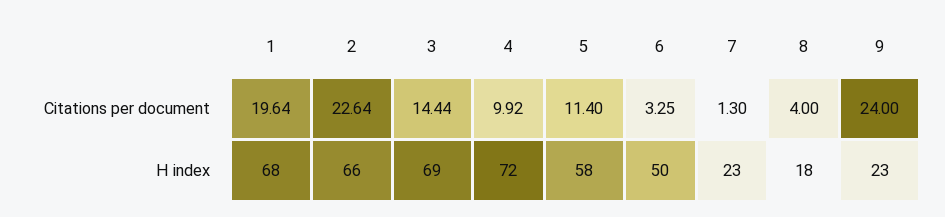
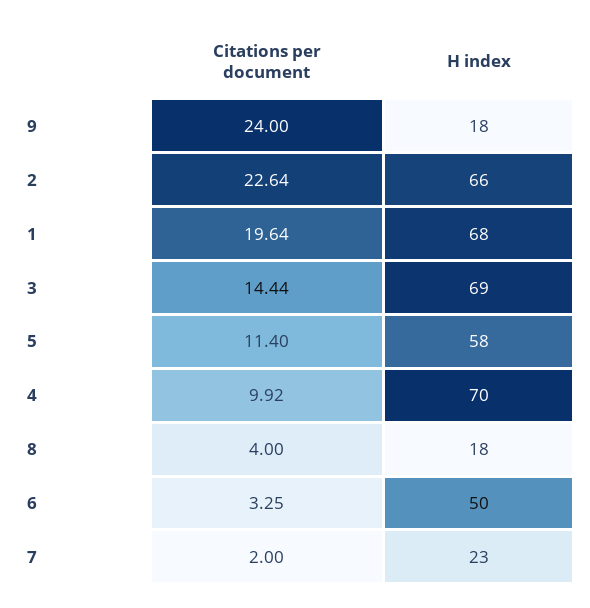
7, Citations per document: 1.3 -> 2
4, H index: 72 -> 70
9, H index: 23 -> 18

